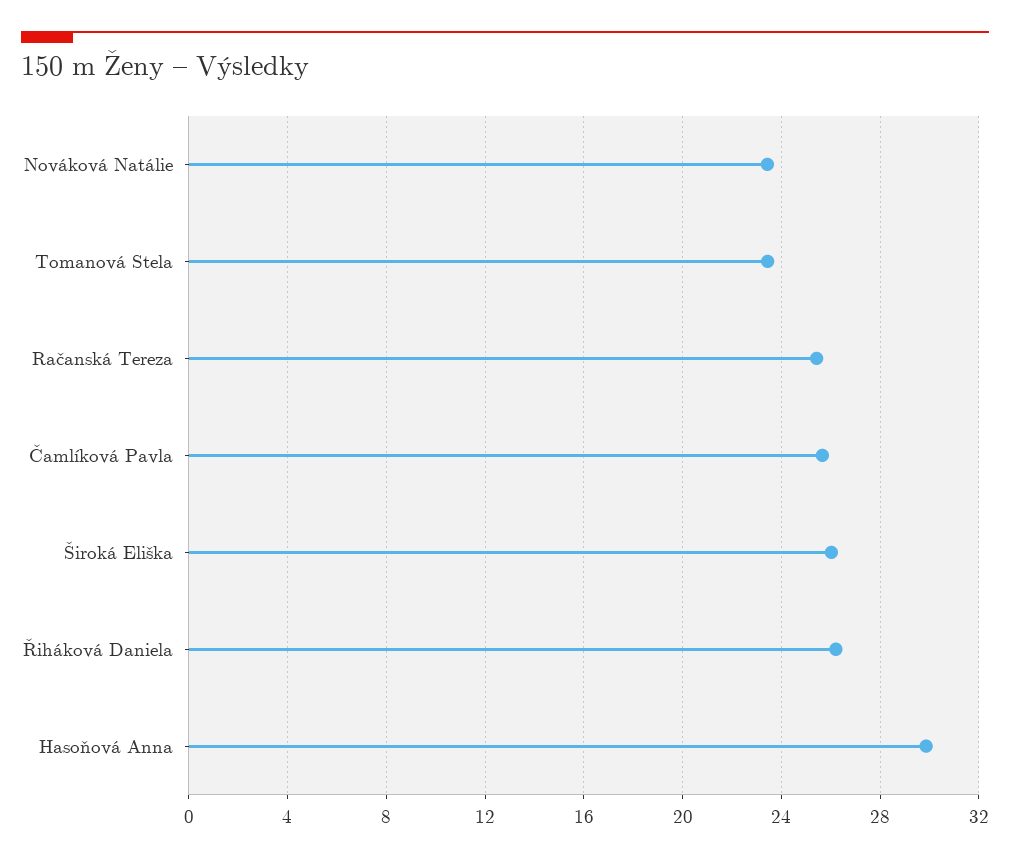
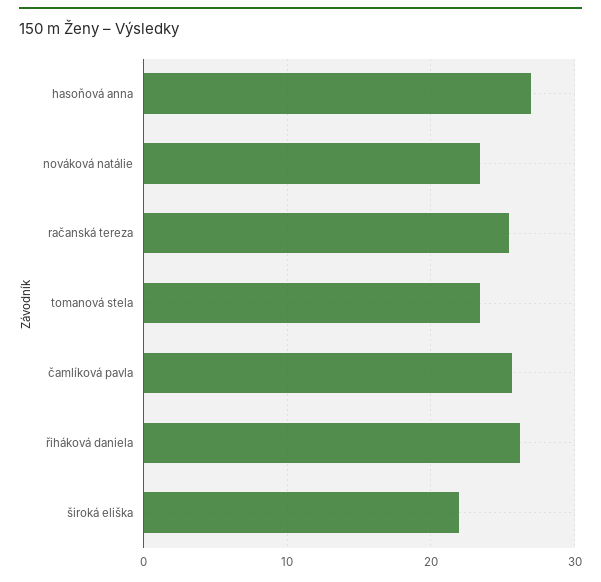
Široká Eliška: 26 -> 22
Hasoňová Anna: 30 -> 27

